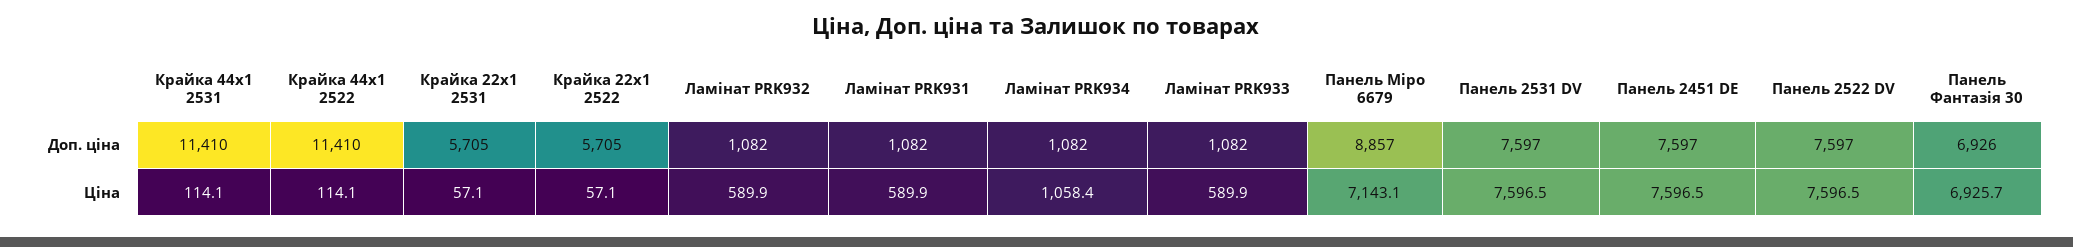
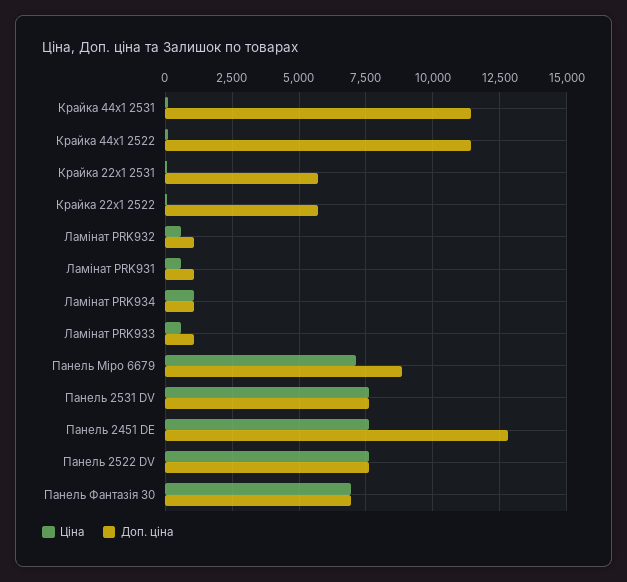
Доп. ціна, Панель 2451 DE: 7597 -> 12750

